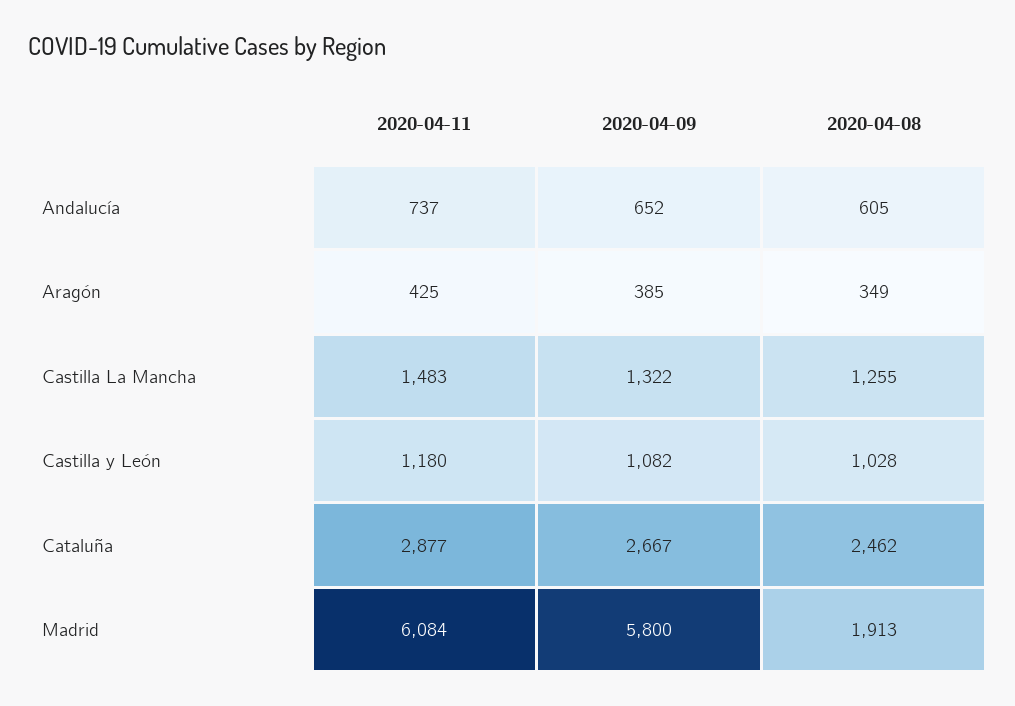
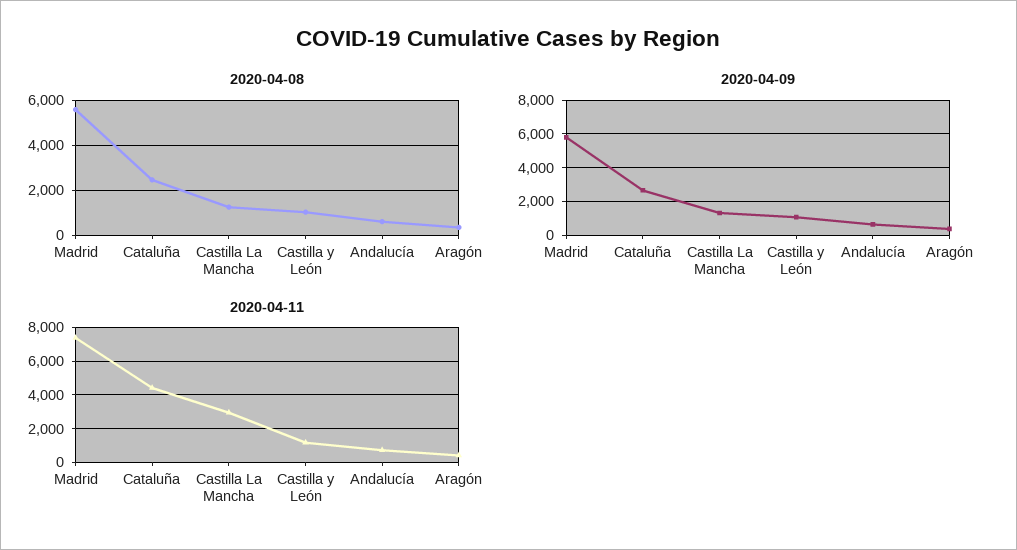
2020-04-11, Castilla La Mancha: 1483 -> 3000
2020-04-11, Cataluña: 2877 -> 4500
2020-04-11, Madrid: 6084 -> 7500
2020-04-08, Madrid: 1913 -> 5500

